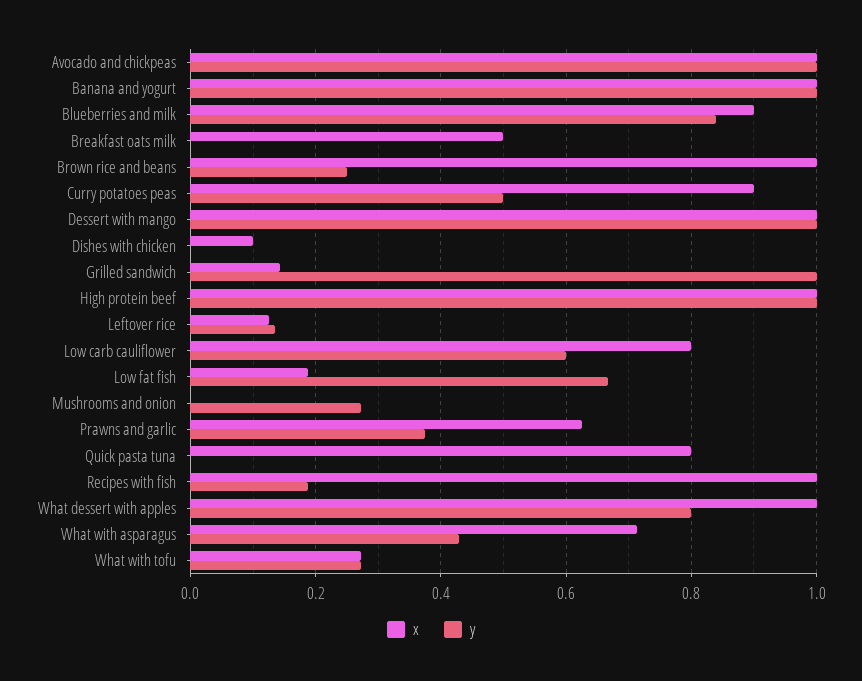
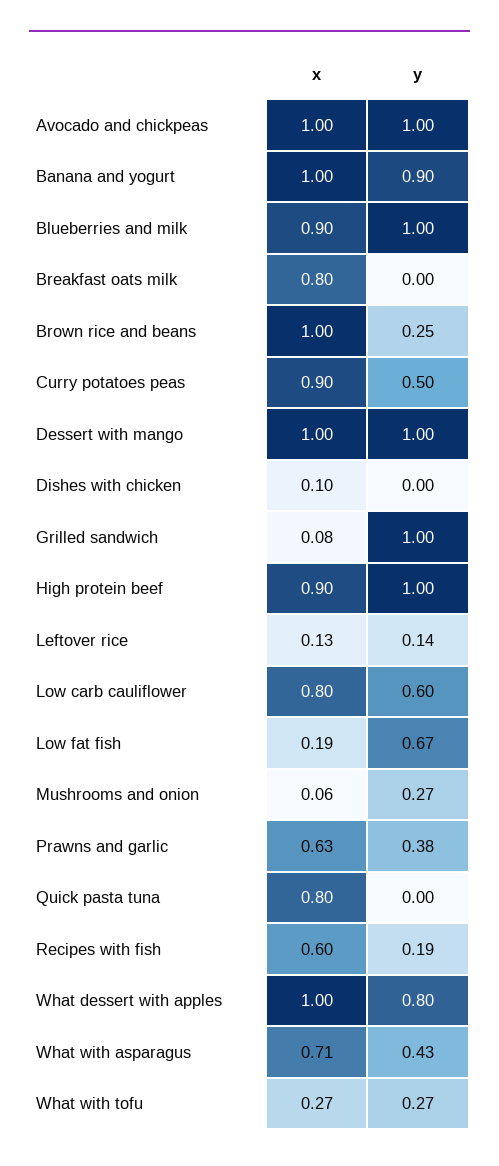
y, Banana and yogurt: 1 -> 0.9
y, Blueberries and milk: 0.84 -> 1
x, Breakfast oats milk: 0.5 -> 0.8
x, Grilled sandwich: 0.14 -> 0.08
x, High protein beef: 1 -> 0.9
x, Mushrooms and onion: 0 -> 0.06
x, Recipes with fish: 1 -> 0.6

